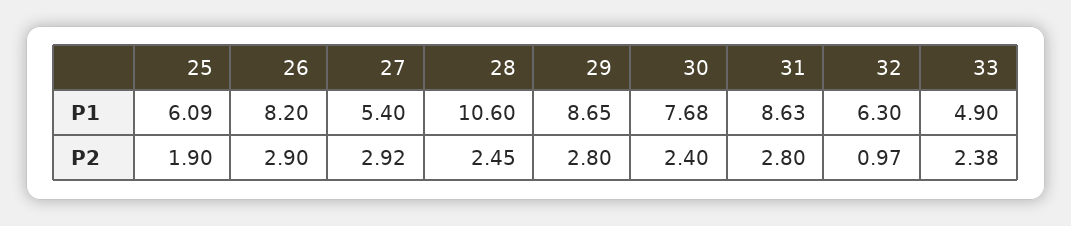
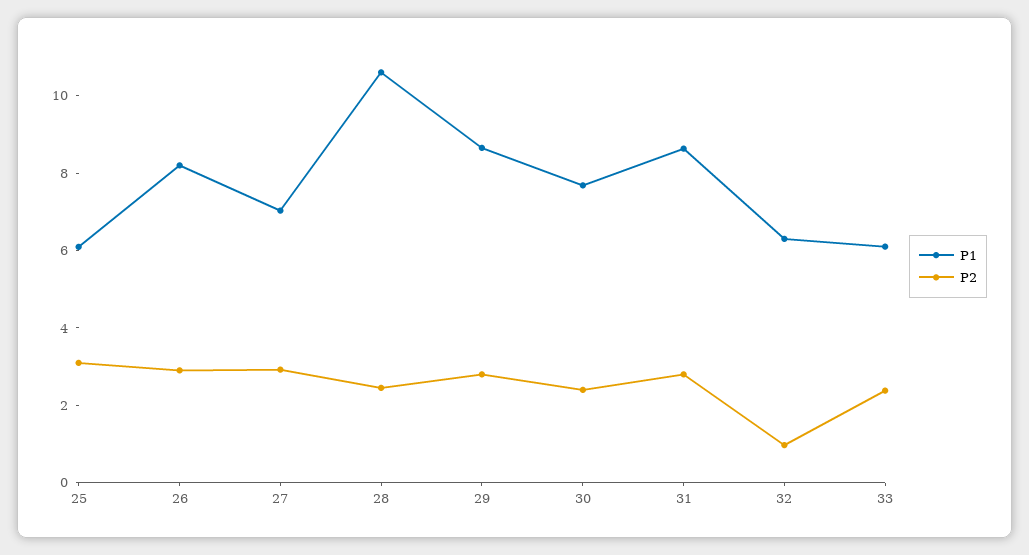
P1, 27: 5.4 -> 7
P1, 33: 4.9 -> 6
P2, 25: 1.9 -> 3

